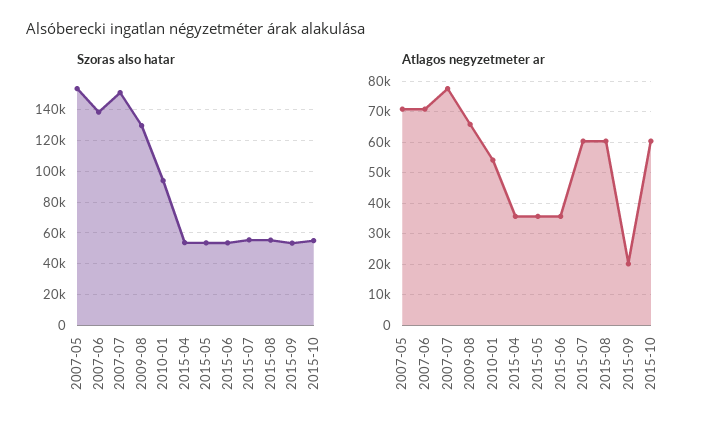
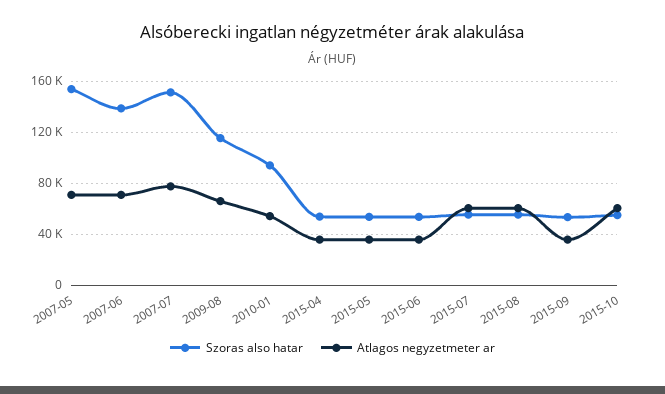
Szoras also hatar, 2009-08: 130000 -> 115000
Atlagos negyzetmeter ar, 2015-09: 20000 -> 35000

